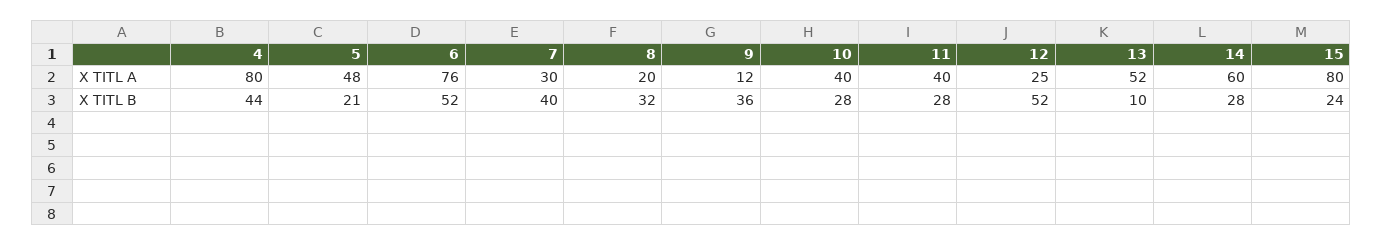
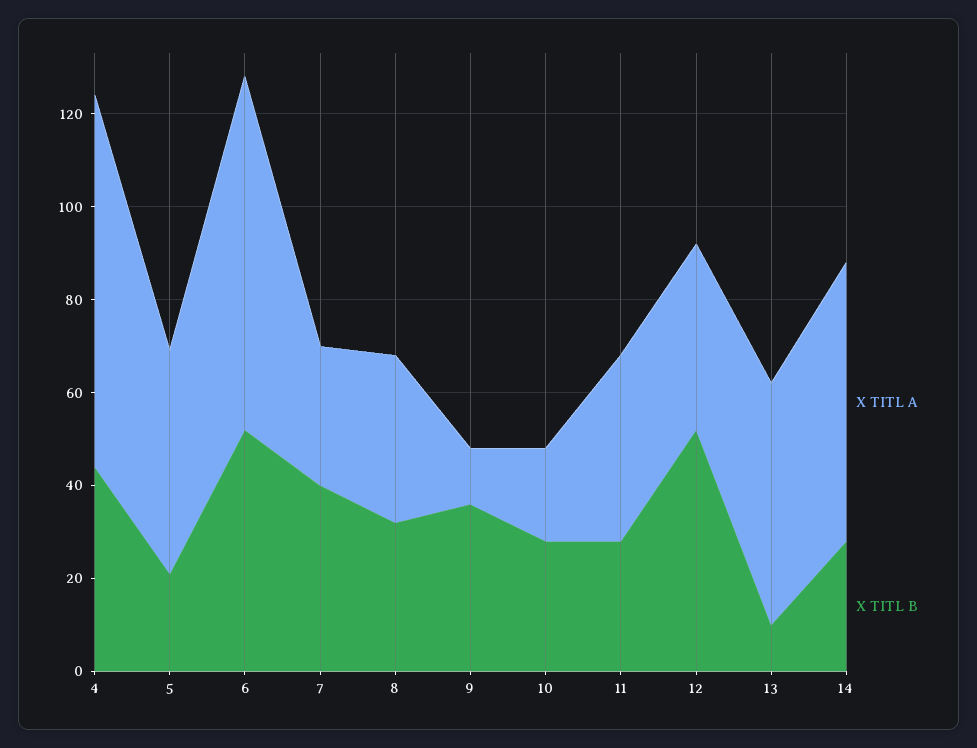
X TITL A, 8: 20 -> 35
X TITL A, 10: 40 -> 20
X TITL A, 12: 25 -> 40
X TITL A, 15: 80 -> none
X TITL B, 15: 24 -> none

